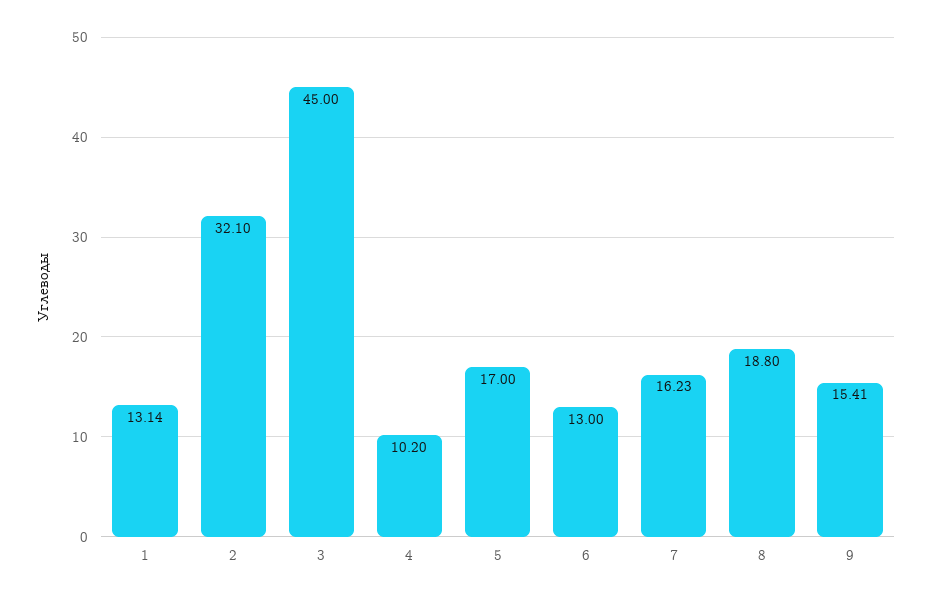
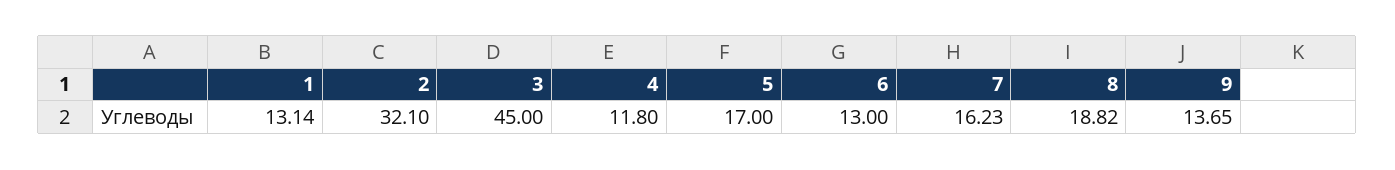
4: 10.2 -> 11.8
8: 18.8 -> 18.82
9: 15.41 -> 13.65

